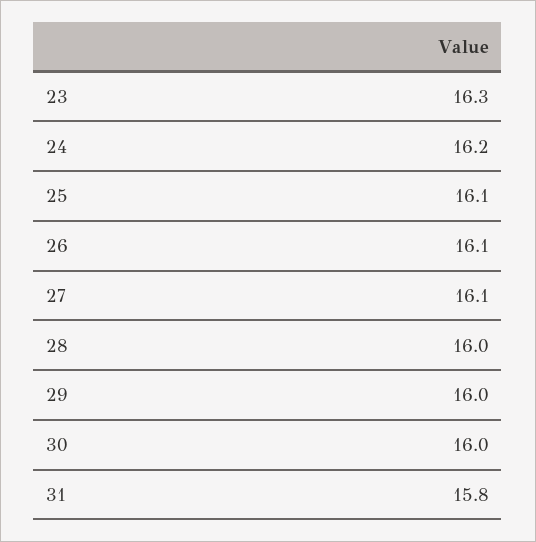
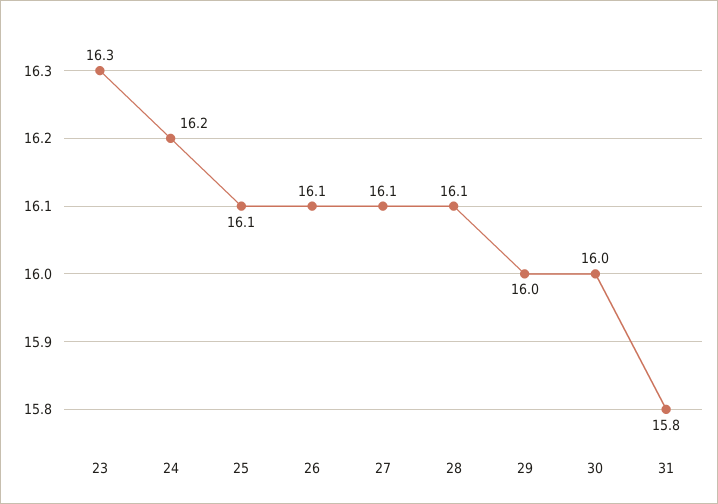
28: 16 -> 16.1

